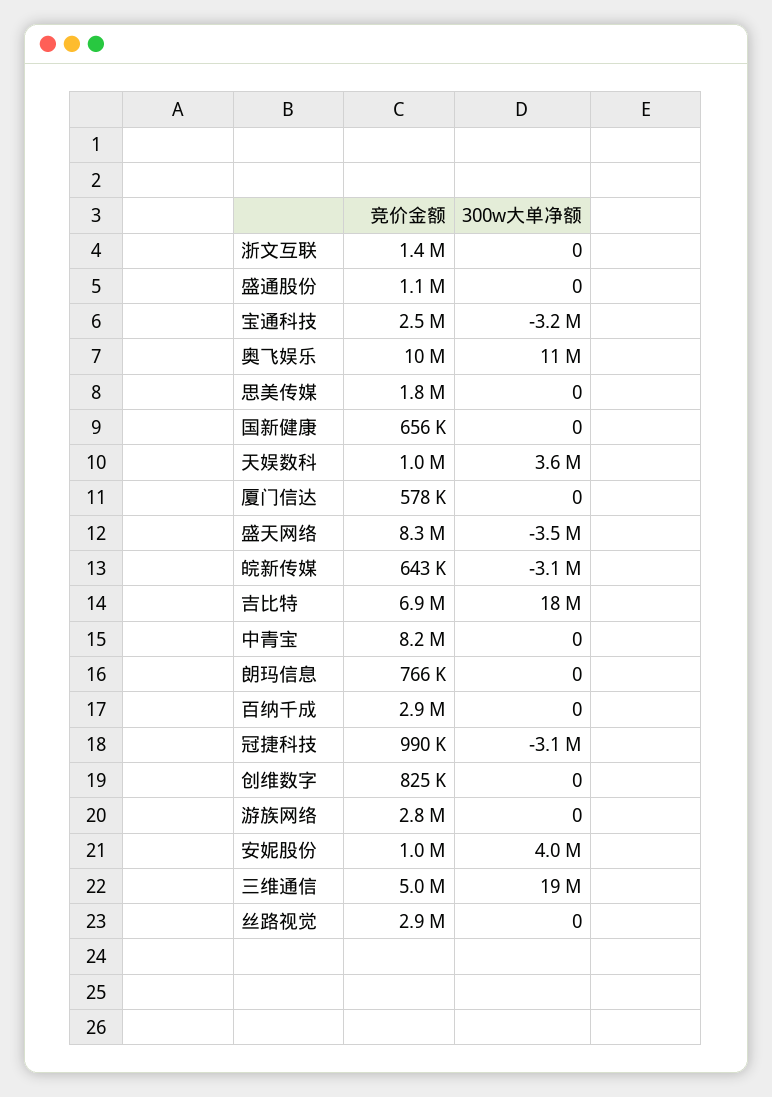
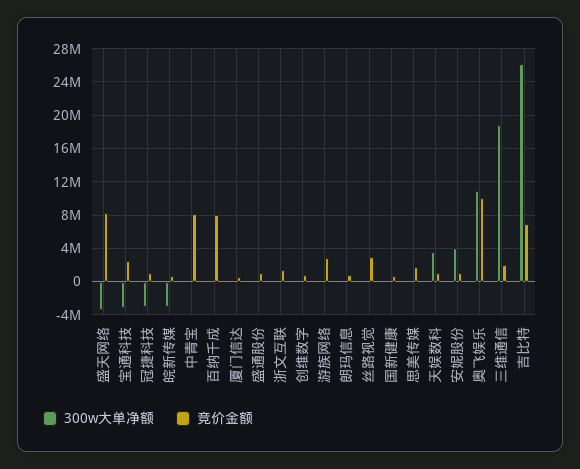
300w大单净额, 吉比特: 18000000 -> 26000000
竞价金额, 百纳千成: 2900000 -> 8000000
竞价金额, 三维通信: 5000000 -> 2000000

